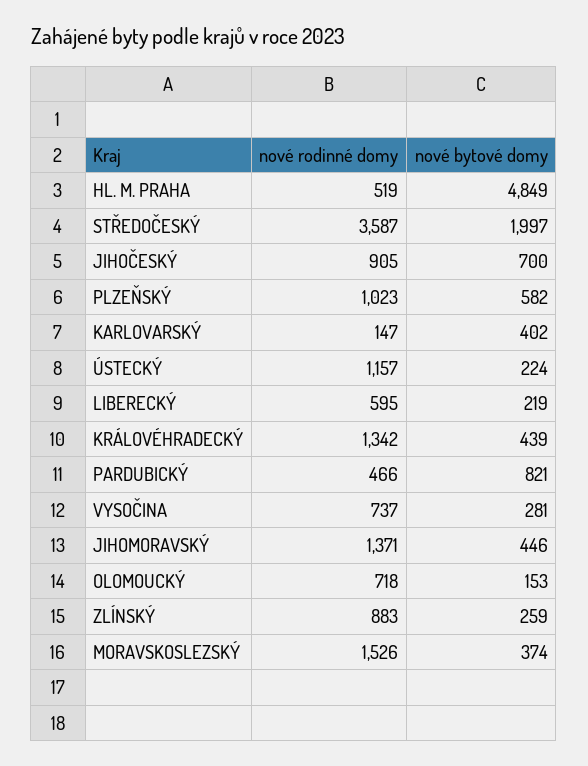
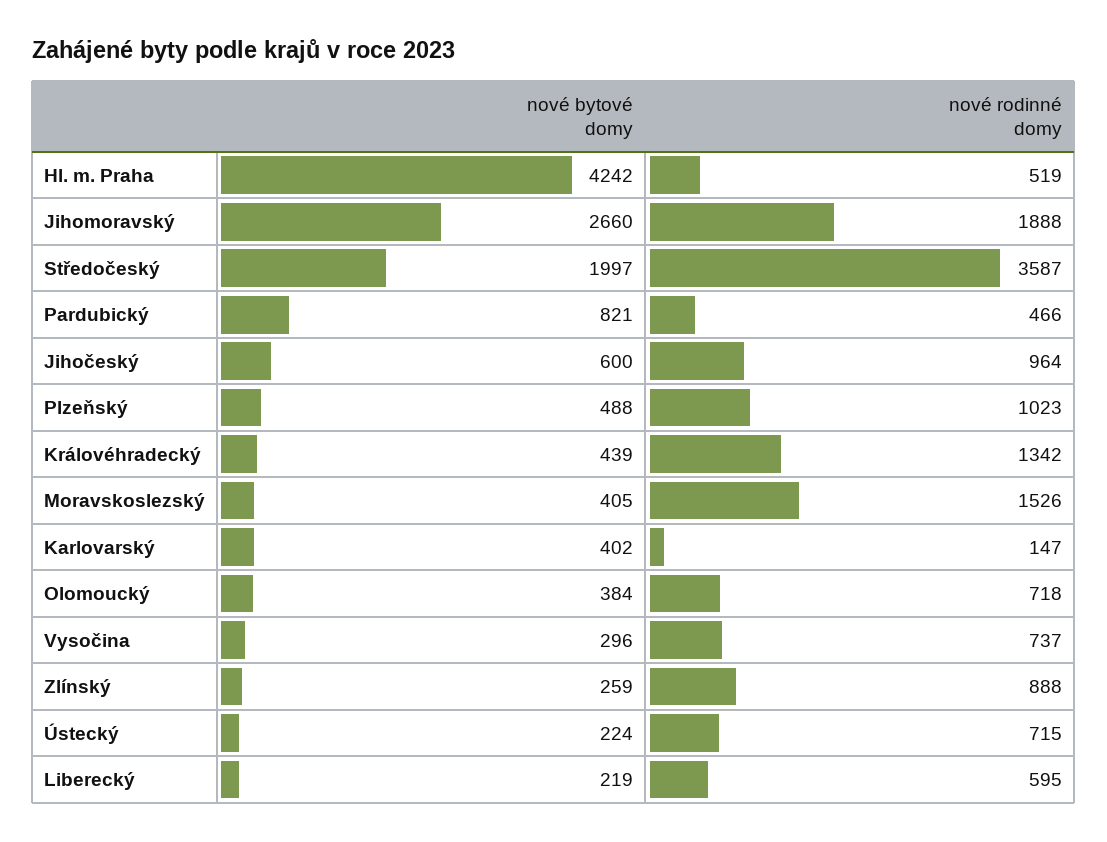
nové bytové domy, HL. M. PRAHA: 4849 -> 4242
nové rodinné domy, JIHOČESKÝ: 905 -> 964
nové bytové domy, JIHOČESKÝ: 700 -> 600
nové bytové domy, PLZEŇSKÝ: 582 -> 488
nové rodinné domy, ÚSTECKÝ: 1157 -> 715
nové bytové domy, VYSOČINA: 281 -> 296
nové rodinné domy, JIHOMORAVSKÝ: 1371 -> 1888
nové bytové domy, JIHOMORAVSKÝ: 446 -> 2660
nové bytové domy, OLOMOUCKÝ: 153 -> 384
nové rodinné domy, ZLÍNSKÝ: 883 -> 888
nové bytové domy, MORAVSKOSLEZSKÝ: 374 -> 405

